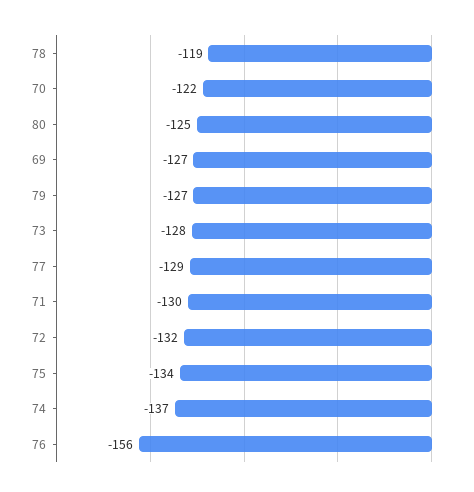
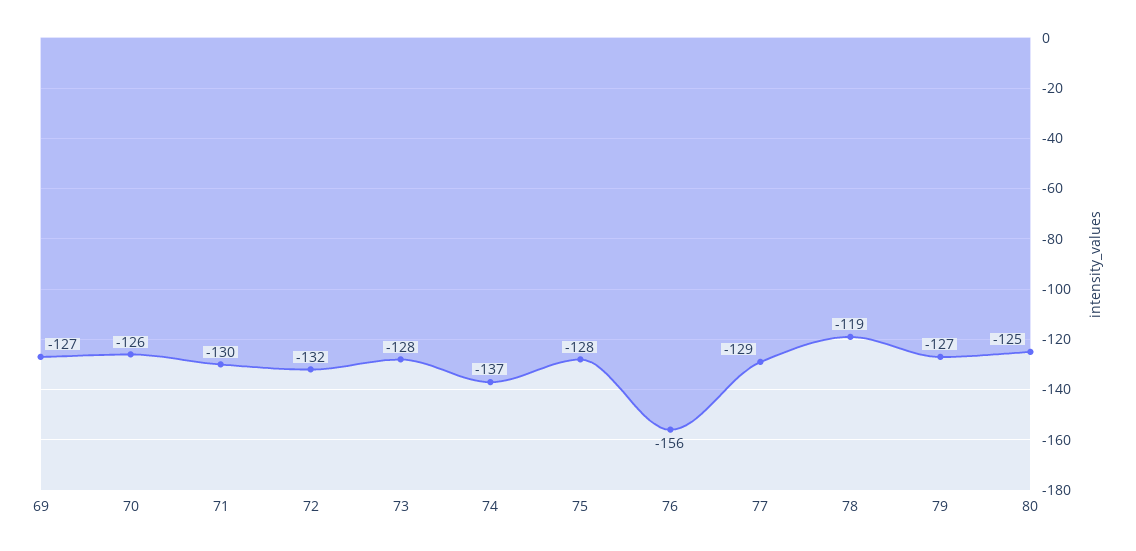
70: -122 -> -126
75: -134 -> -128

